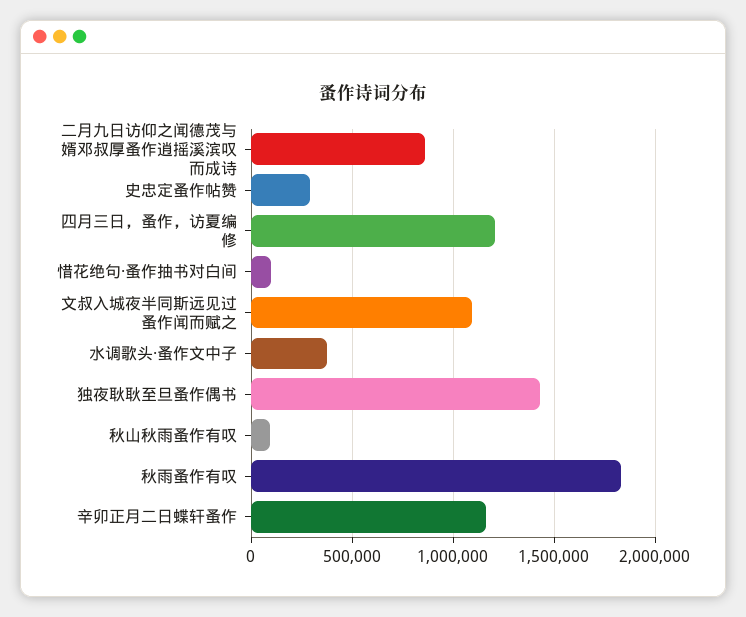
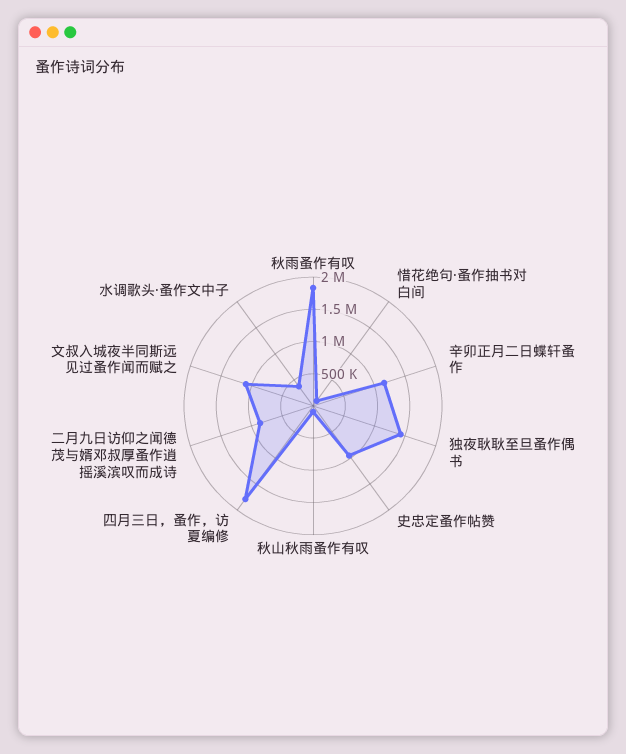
史忠定蚤作帖赞: 300000 -> 1000000
四月三日，蚤作，访夏编修: 1200000 -> 1750000

